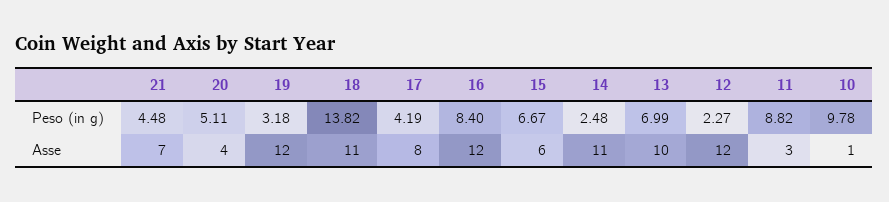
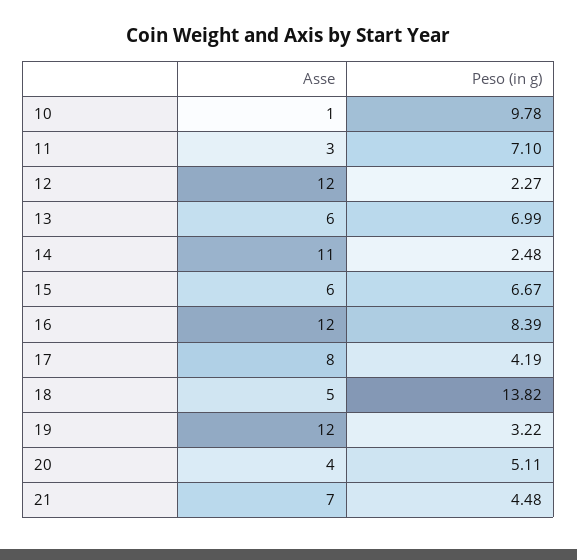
19, Peso (in g): 3.18 -> 3.22
16, Peso (in g): 8.4 -> 8.39
11, Peso (in g): 8.82 -> 7.1
18, Asse: 11 -> 5
13, Asse: 10 -> 6

